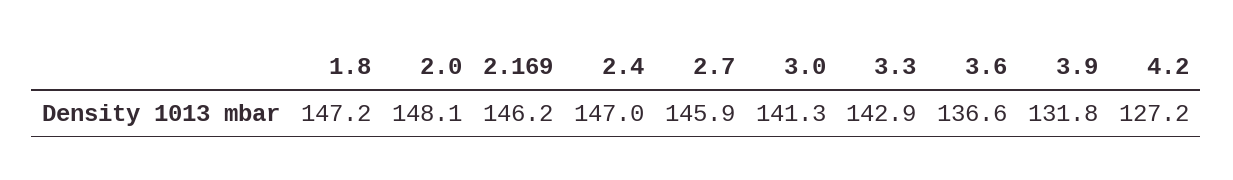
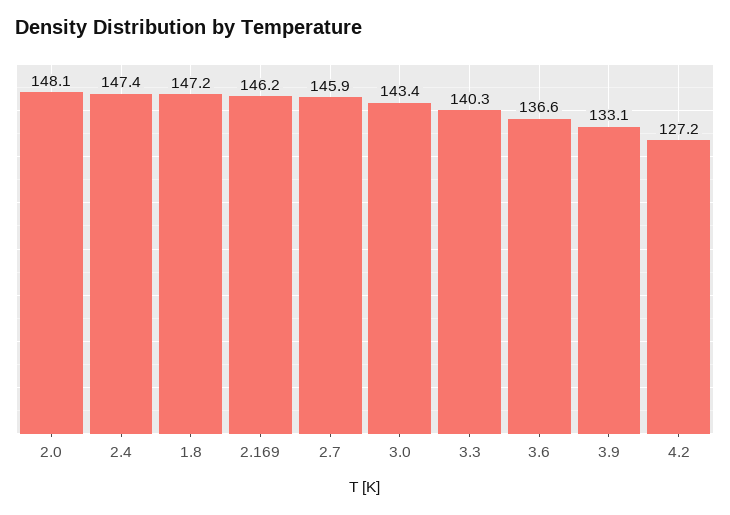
2.4: 147 -> 147.4
3.0: 141.3 -> 143.4
3.3: 142.9 -> 140.3
3.9: 131.8 -> 133.1

